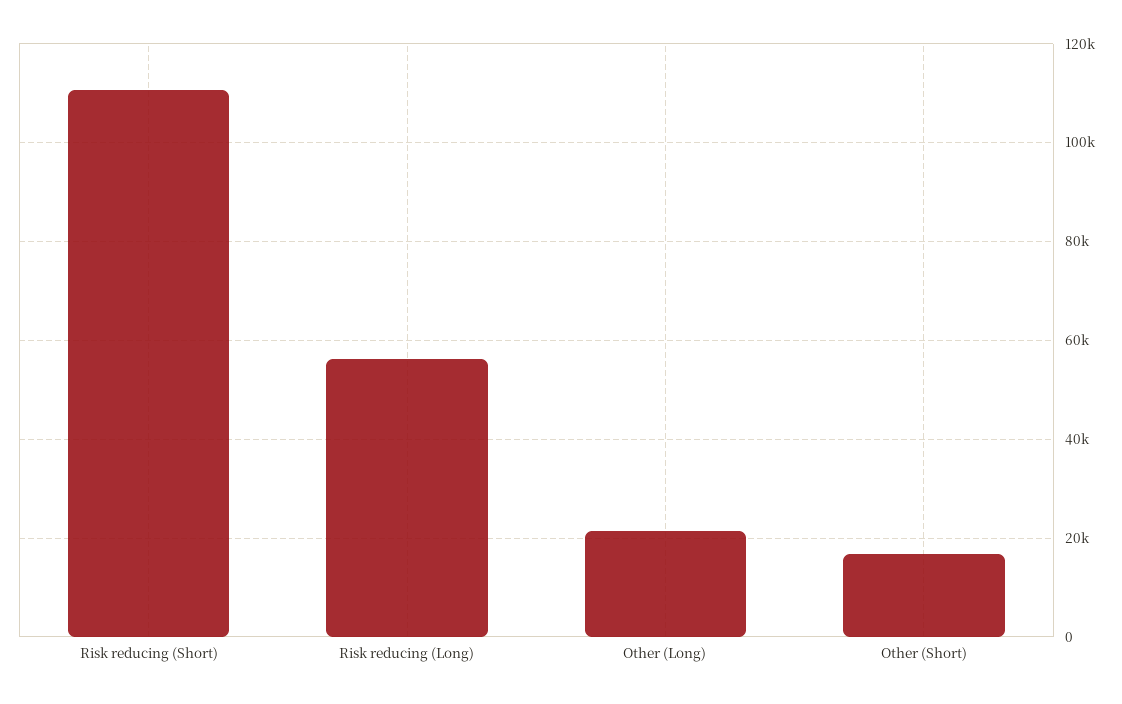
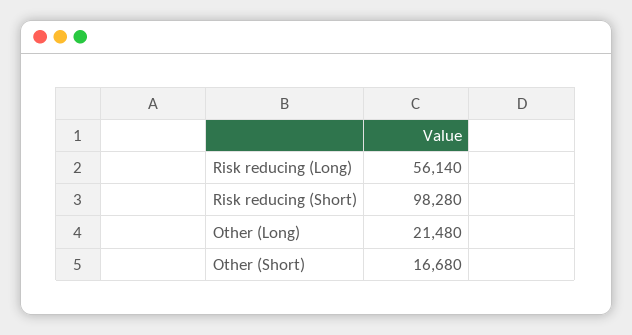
Risk reducing (Short): 110000 -> 98280

